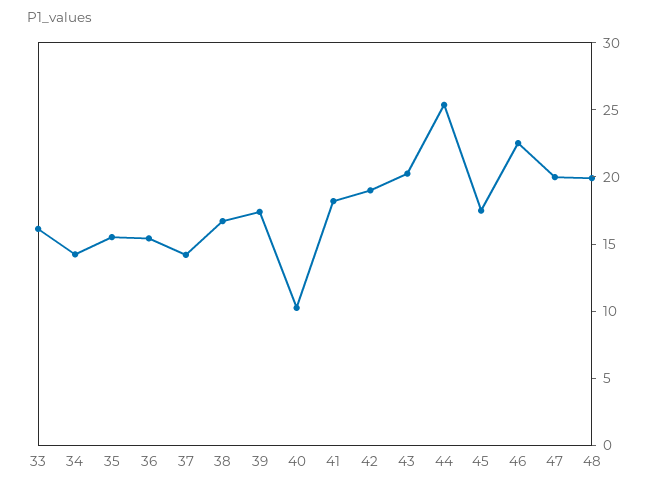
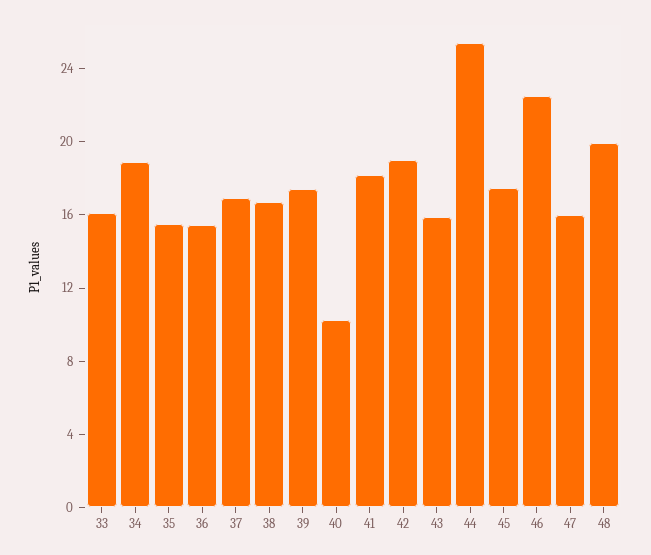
34: 14 -> 19
37: 14 -> 17
43: 20 -> 16
47: 20 -> 16

